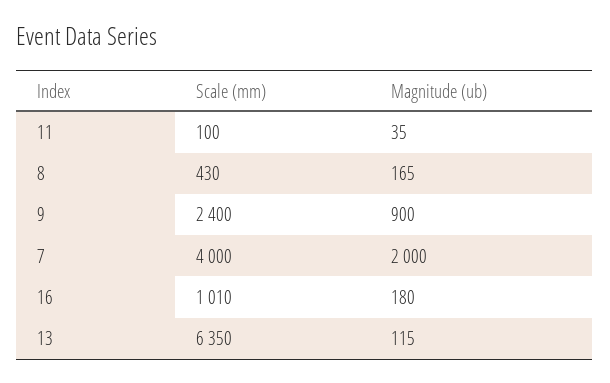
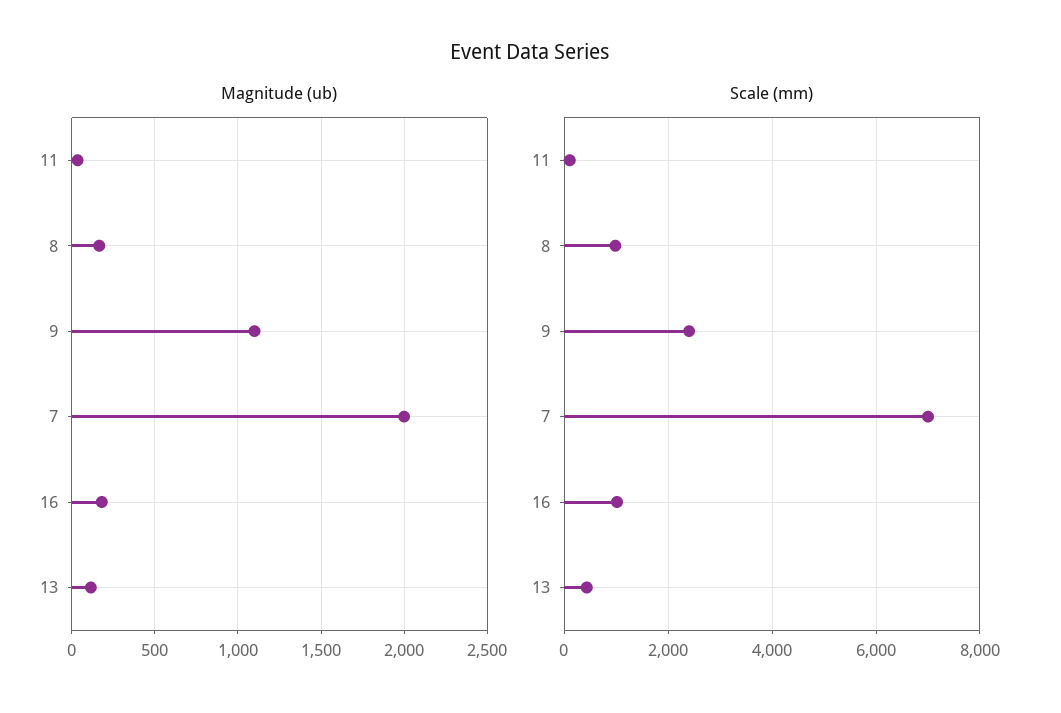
Scale (mm), 8: 430 -> 1000
Magnitude (ub), 9: 900 -> 1100
Scale (mm), 7: 4000 -> 7000
Scale (mm), 13: 6350 -> 400

